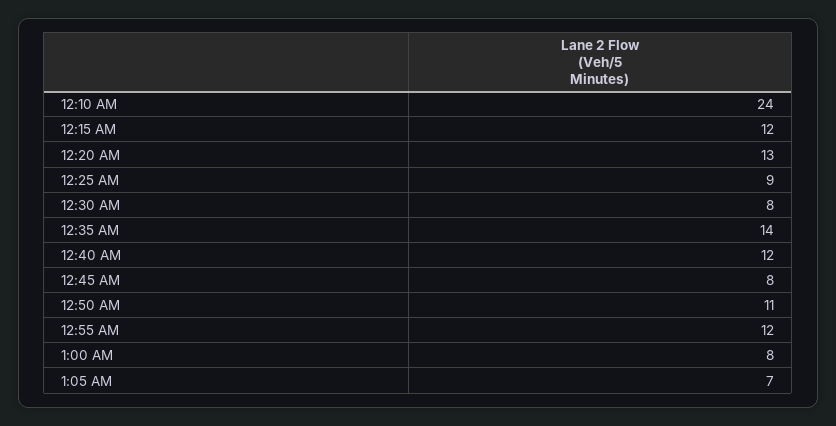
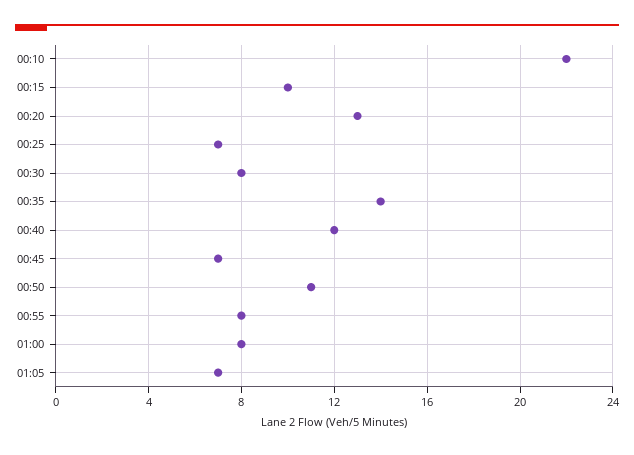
12:10 AM: 24 -> 22
12:15 AM: 12 -> 10
12:25 AM: 9 -> 7
12:45 AM: 8 -> 7
12:55 AM: 12 -> 8

